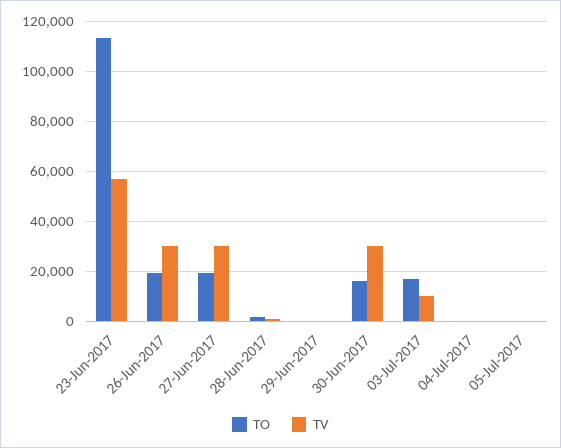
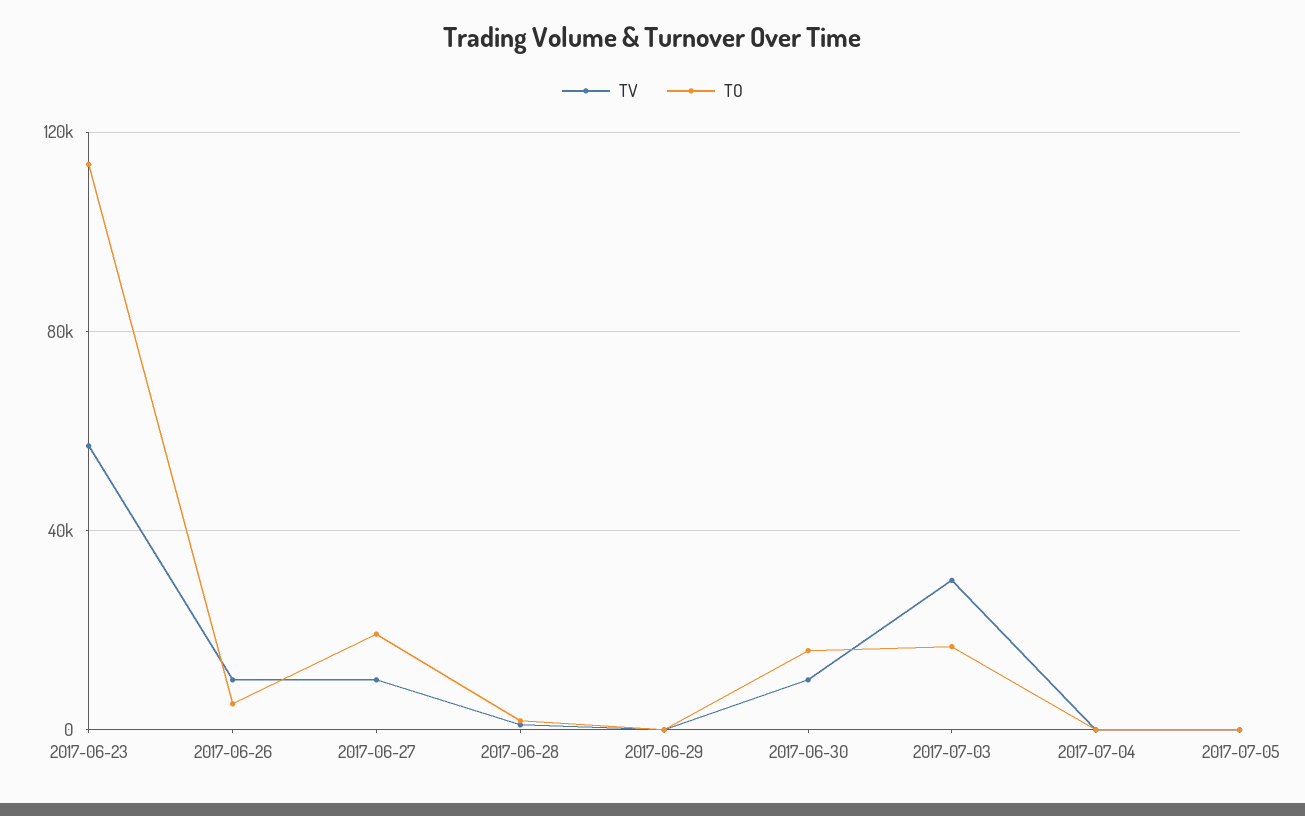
TO, 26-Jun-2017: 20000 -> 5000
TV, 26-Jun-2017: 30000 -> 10000
TV, 27-Jun-2017: 30000 -> 10000
TV, 30-Jun-2017: 30000 -> 10000
TV, 03-Jul-2017: 10000 -> 30000

